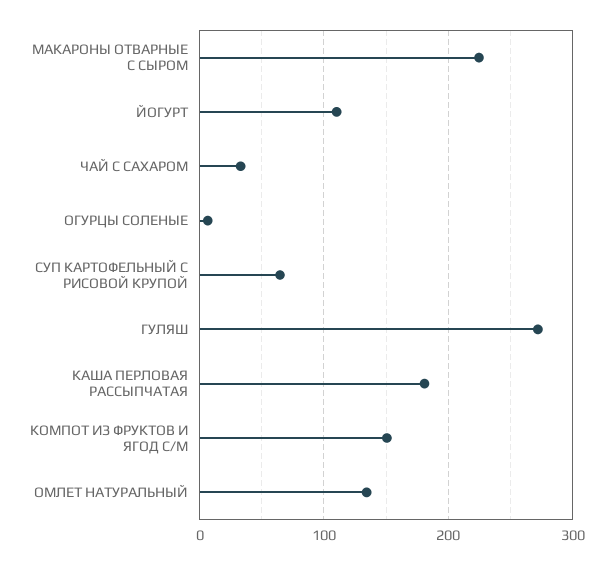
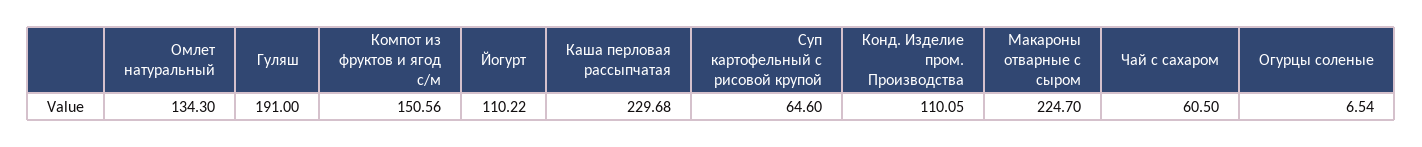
ЧАЙ С САХАРОМ: 30 -> 60.5
ГУЛЯШ: 270 -> 191
КАША ПЕРЛОВАЯ РАССЫПЧАТАЯ: 180 -> 229.68
Конд. Изделие пром. Производства: none -> 110.05

